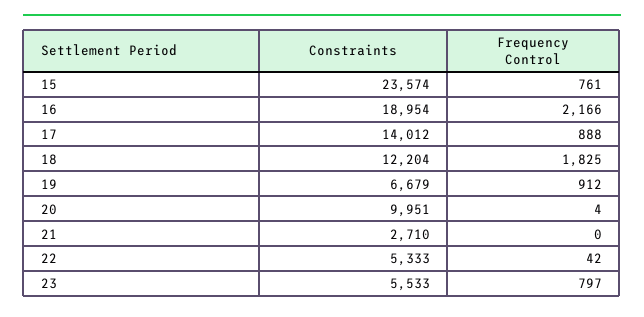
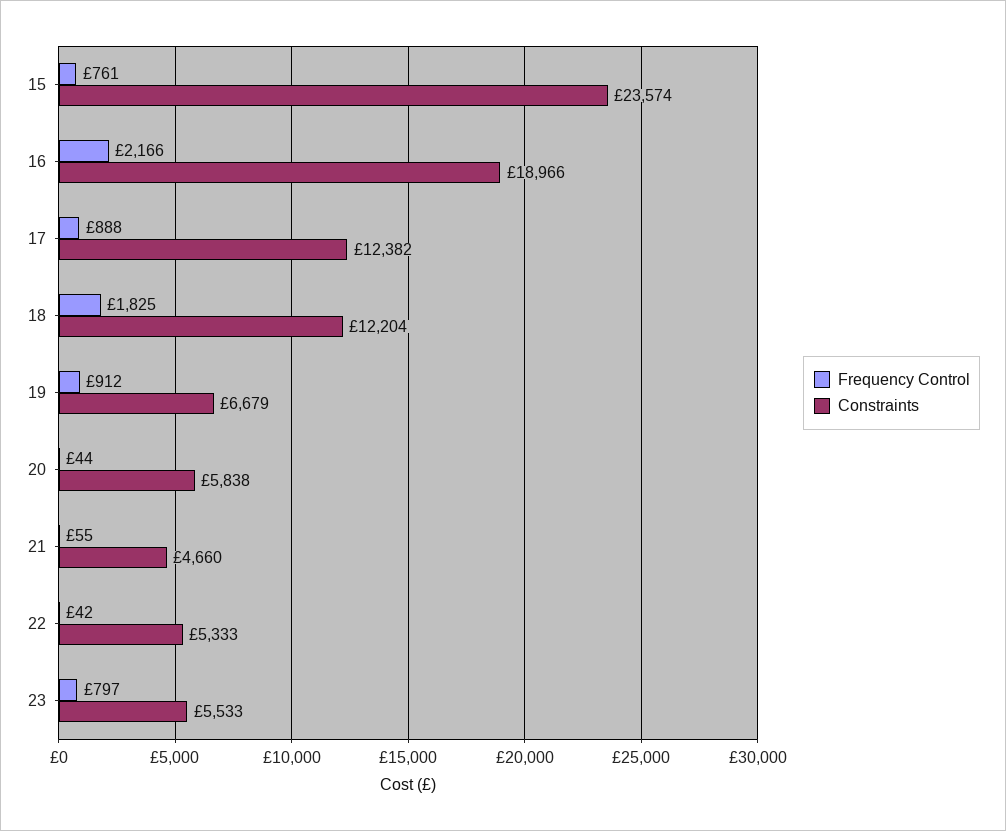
Constraints, 16: 18954 -> 18966
Constraints, 17: 14012 -> 12382
Constraints, 20: 9951 -> 5838
Frequency Control, 20: 4 -> 44
Constraints, 21: 2710 -> 4660
Frequency Control, 21: 0 -> 55

